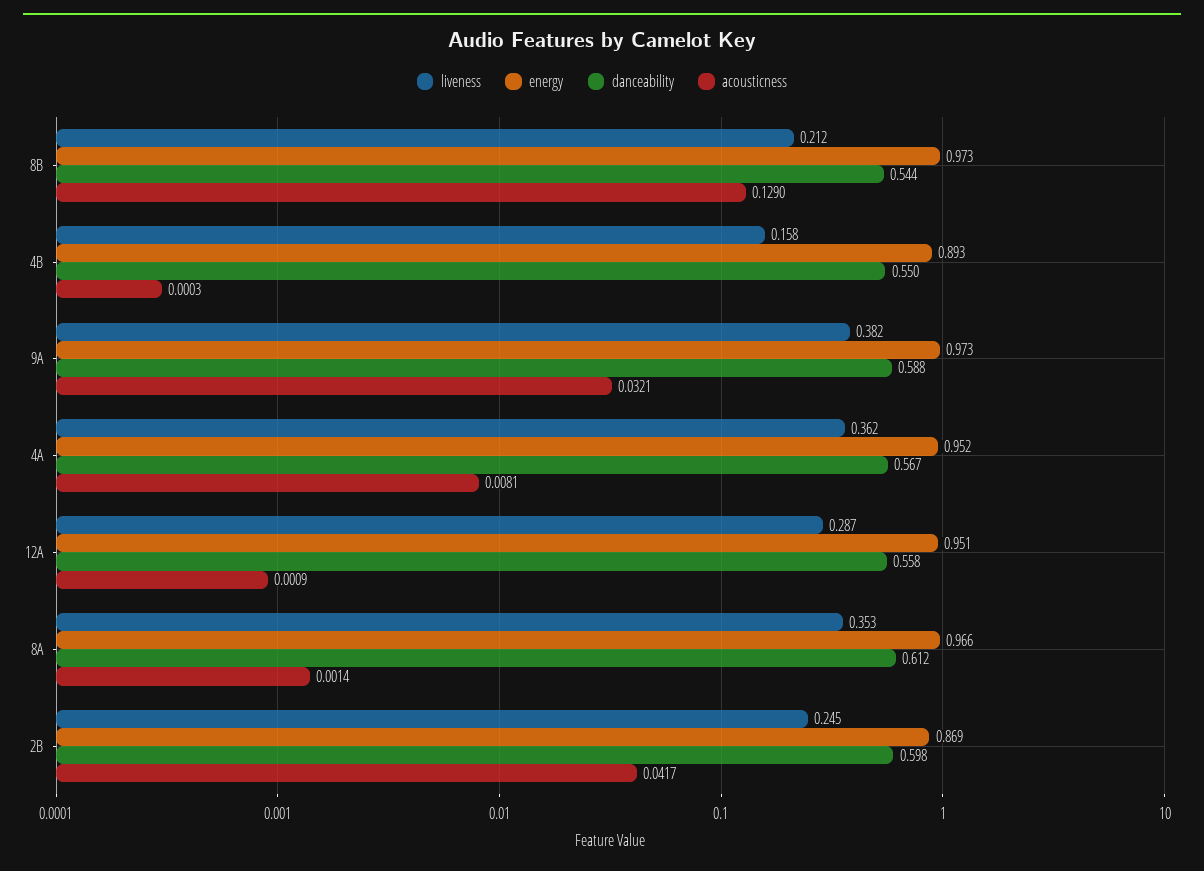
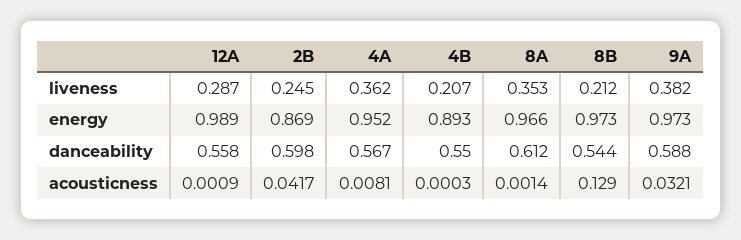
liveness, 4B: 0.158 -> 0.207
energy, 12A: 0.951 -> 0.989

